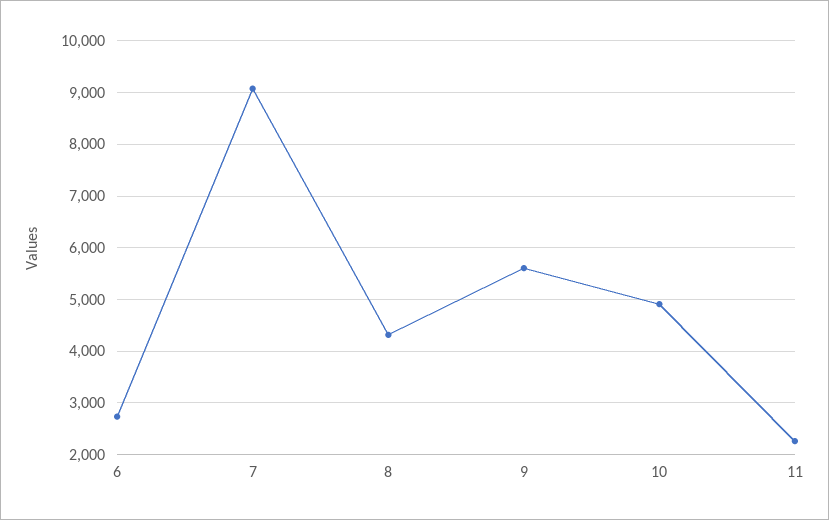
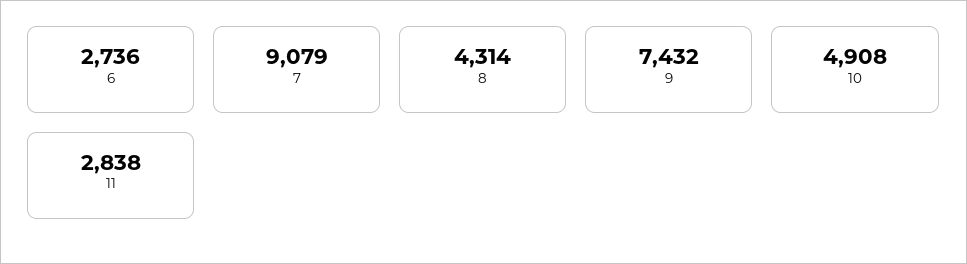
9: 5600 -> 7432
11: 2200 -> 2838

